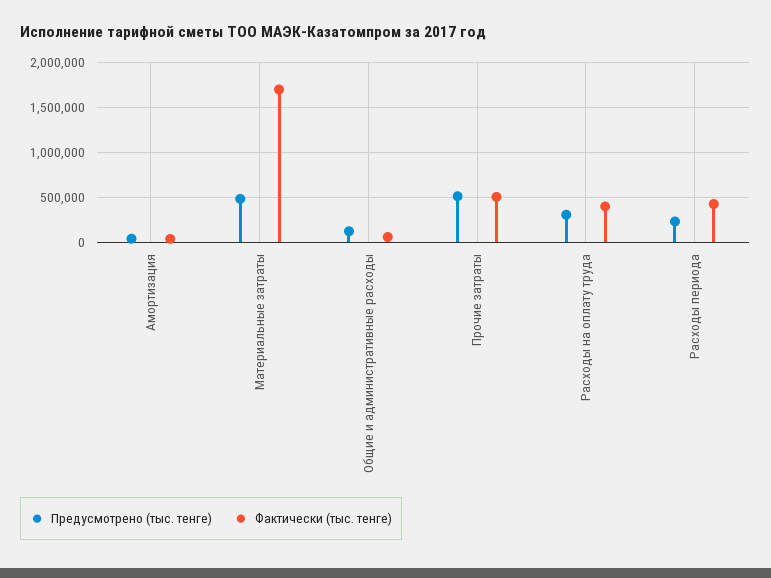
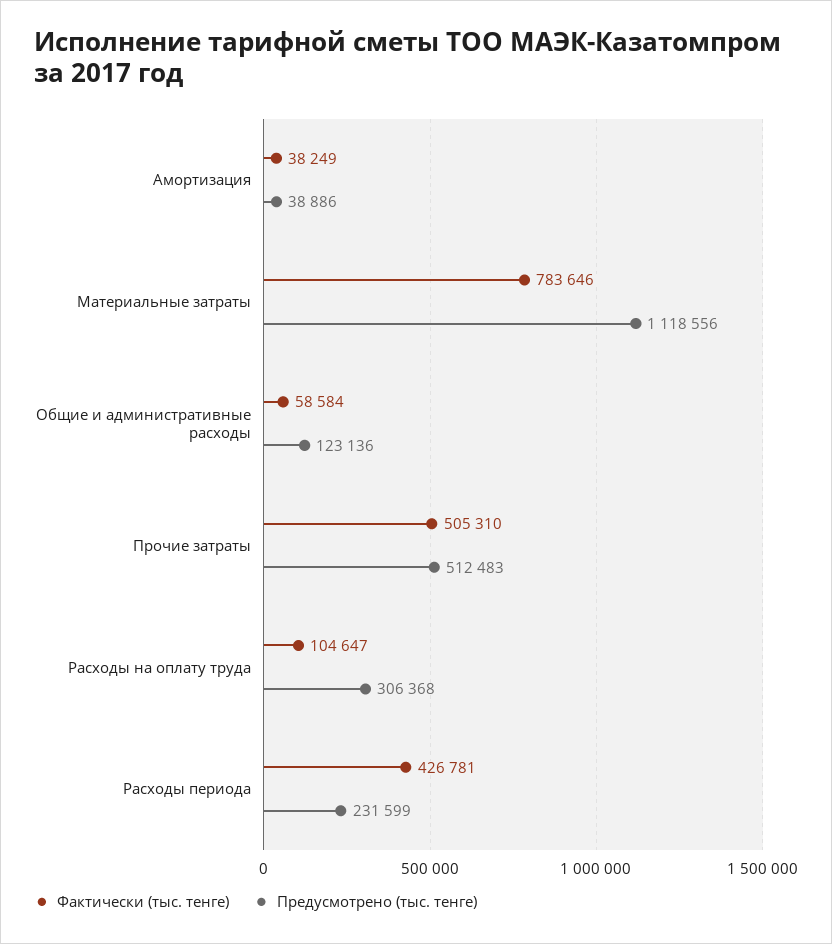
Предусмотрено (тыс. тенге), Материальные затраты: 500000 -> 1118556
Фактически (тыс. тенге), Материальные затраты: 1700000 -> 783646
Фактически (тыс. тенге), Расходы на оплату труда: 400000 -> 104647

